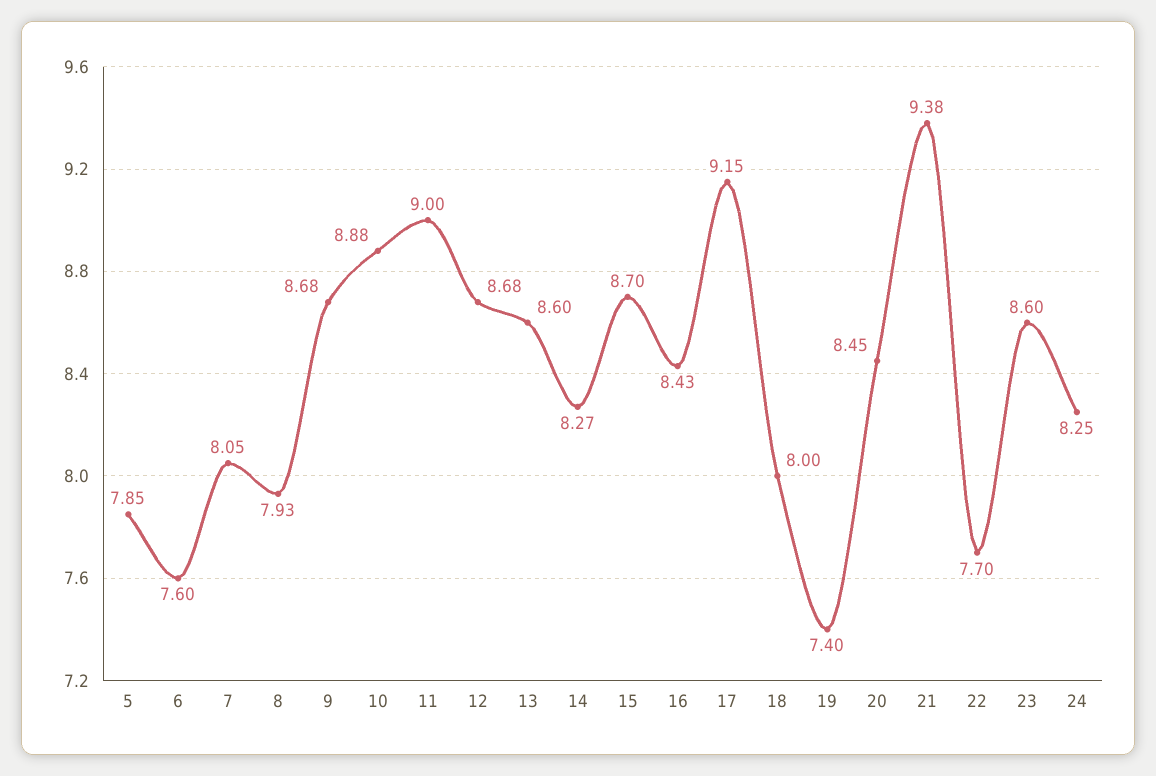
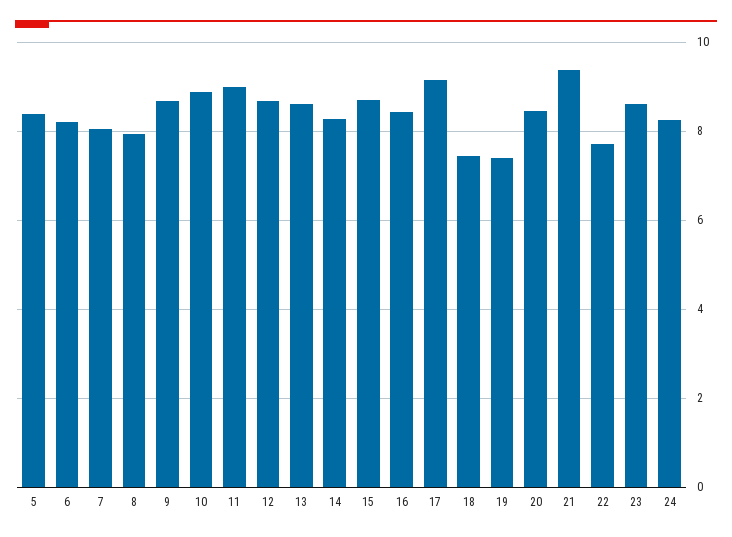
5: 7.85 -> 8.4
6: 7.6 -> 8.2
18: 8 -> 7.4

